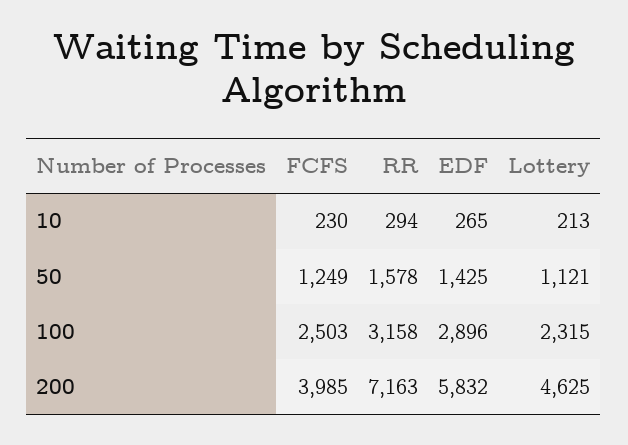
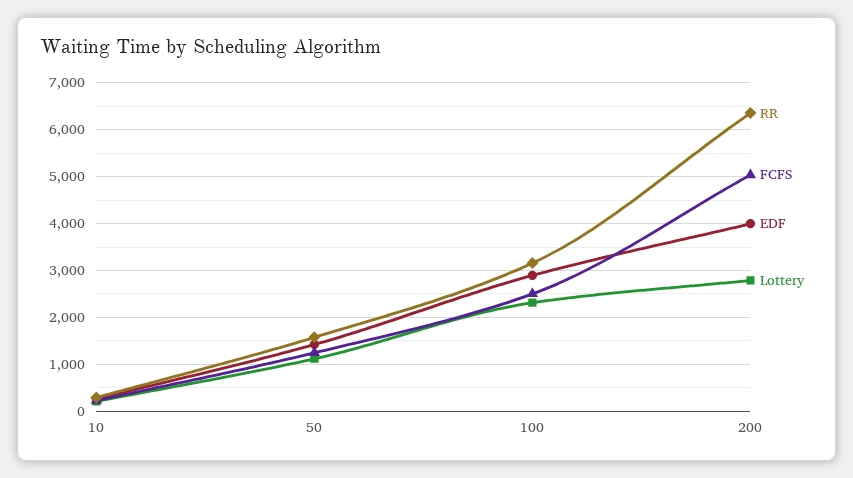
FCFS, 200: 3985 -> 5000
RR, 200: 7163 -> 6400
EDF, 200: 5832 -> 4000
Lottery, 200: 4625 -> 2800

